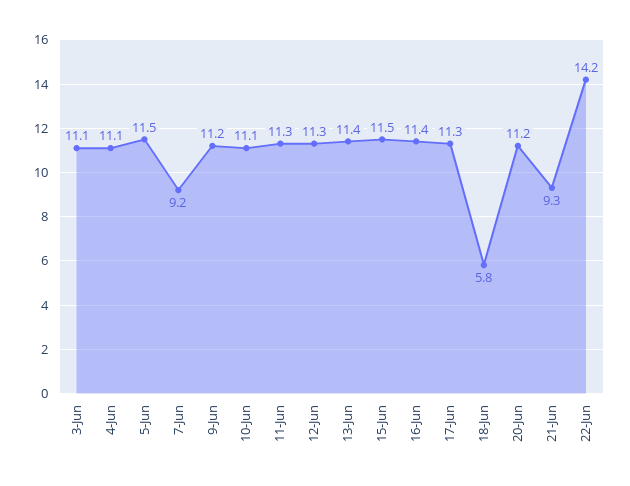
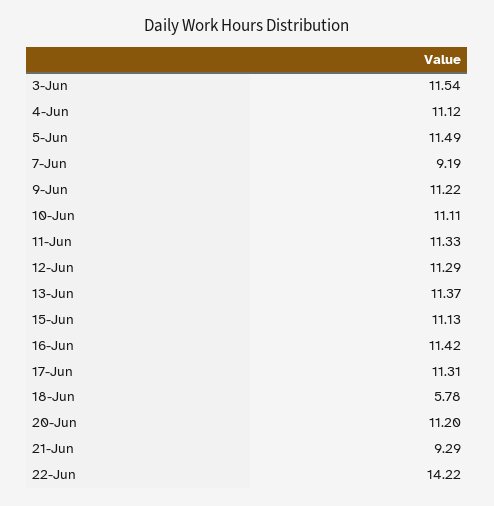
3-Jun: 11.1 -> 11.54
15-Jun: 11.5 -> 11.13

